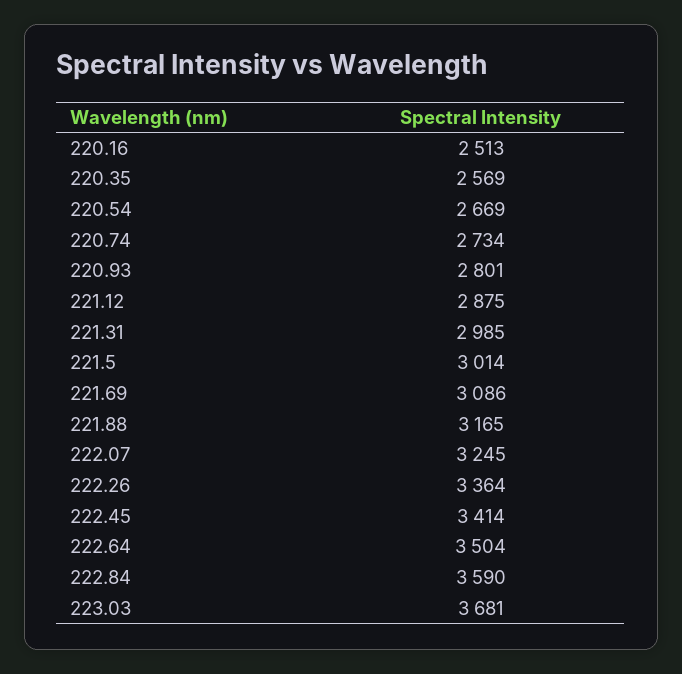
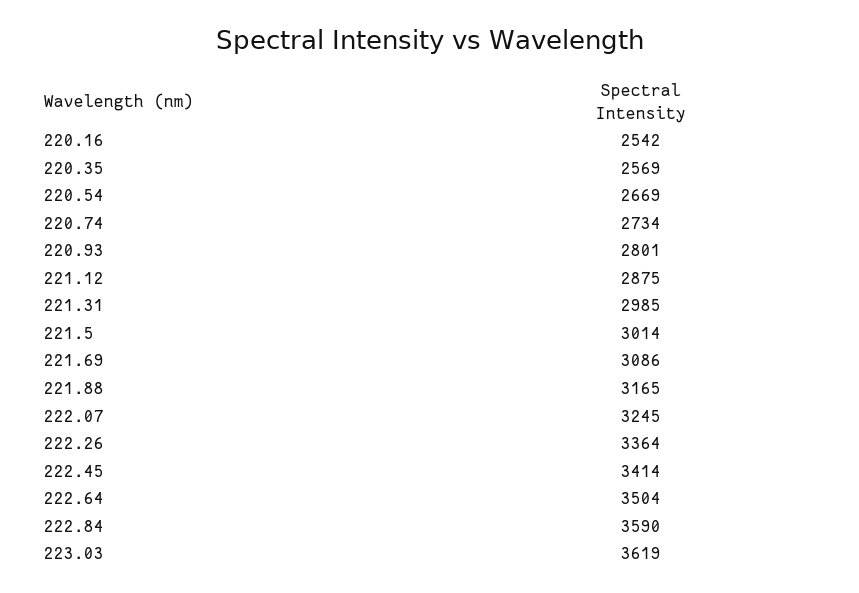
220.16: 2513 -> 2542
223.03: 3681 -> 3619

